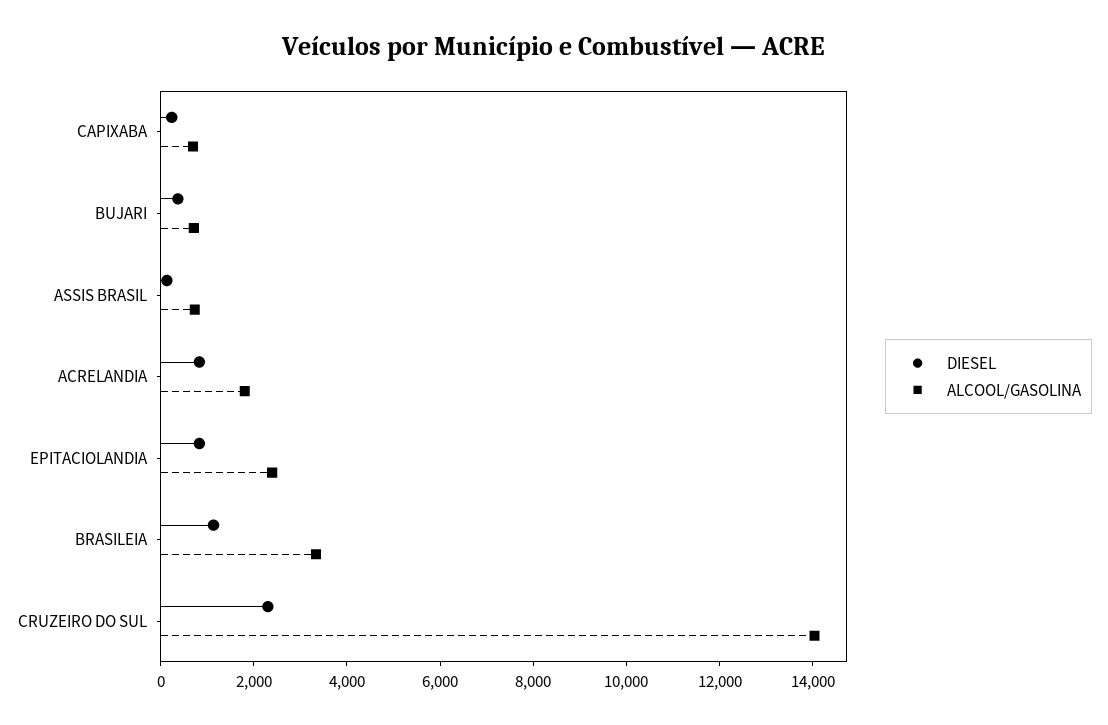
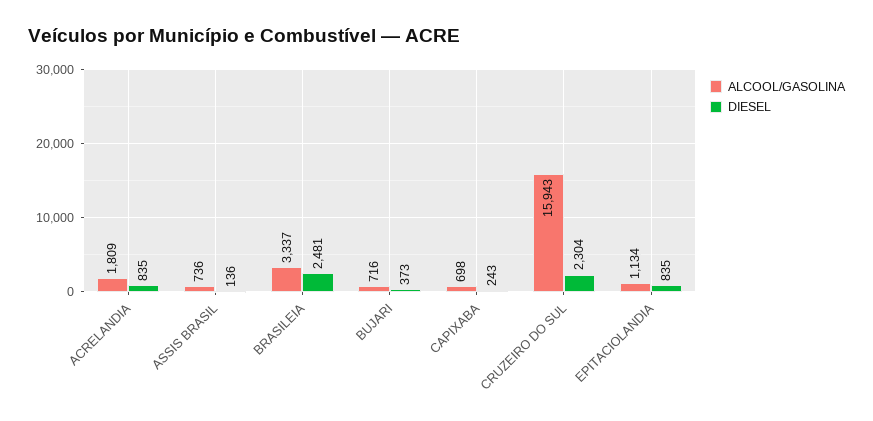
ALCOOL/GASOLINA, EPITACIOLANDIA: 2500 -> 1134
DIESEL, BRASILEIA: 1000 -> 2481
ALCOOL/GASOLINA, CRUZEIRO DO SUL: 14000 -> 15943

